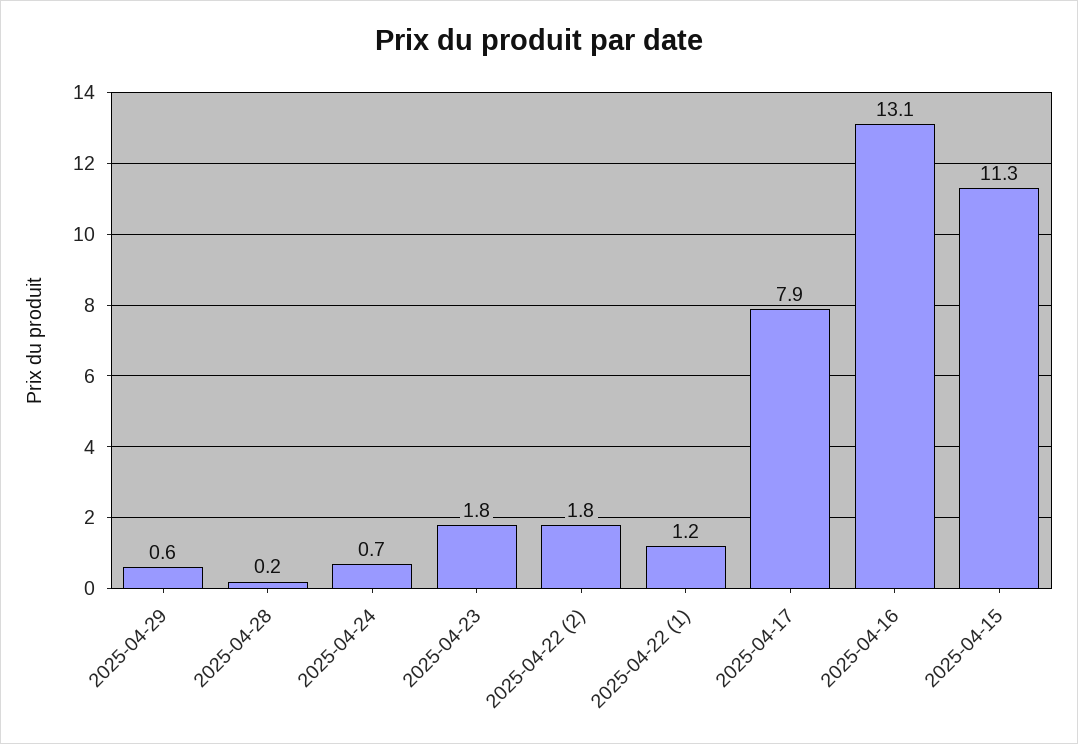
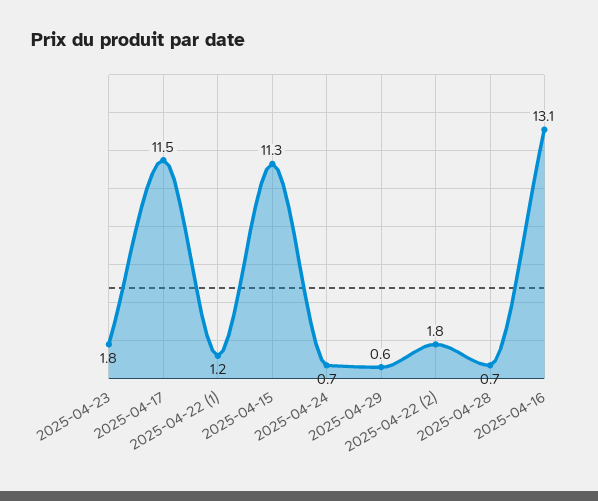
2025-04-28: 0.2 -> 0.7
2025-04-17: 7.9 -> 11.5

